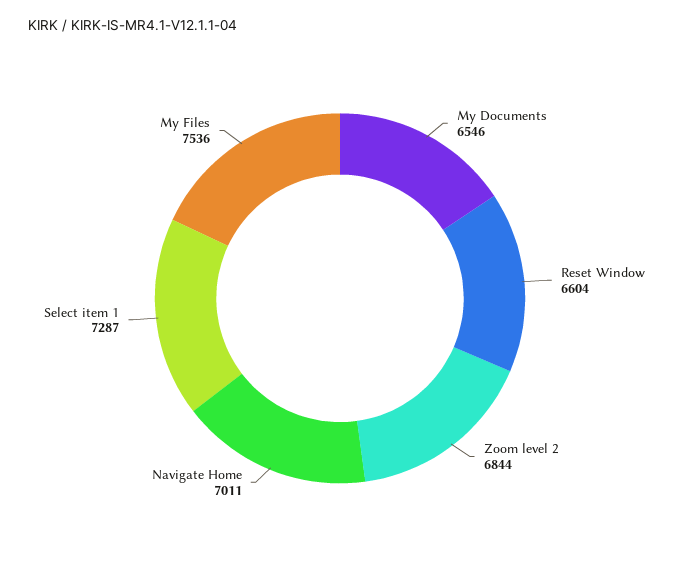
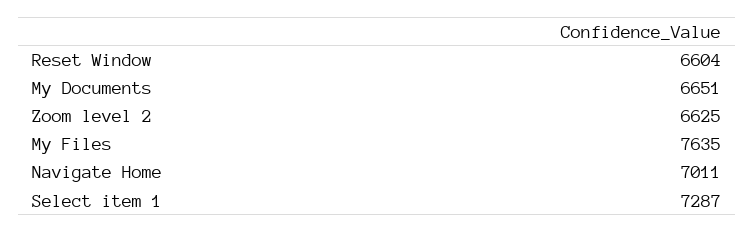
My Documents: 6546 -> 6651
Zoom level 2: 6844 -> 6625
My Files: 7536 -> 7635

